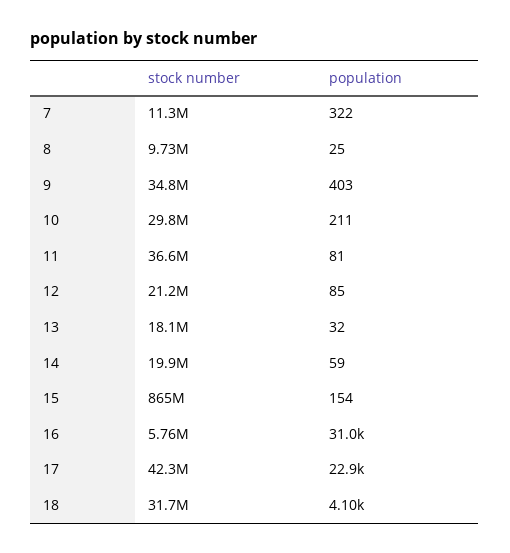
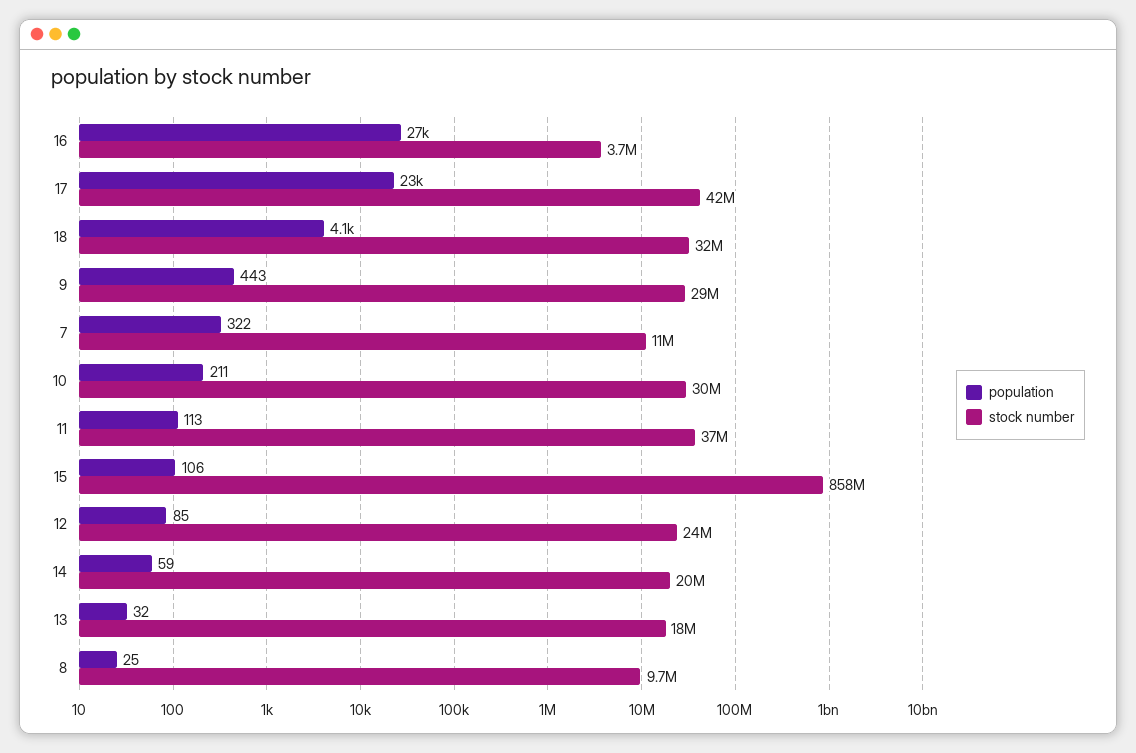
stock number, 9: 34800000 -> 29000000
population, 9: 403 -> 443
population, 11: 81 -> 113
stock number, 12: 21200000 -> 24000000
stock number, 15: 865000000 -> 858000000
population, 15: 154 -> 106
stock number, 16: 5760000 -> 3700000
population, 16: 31000 -> 27000

